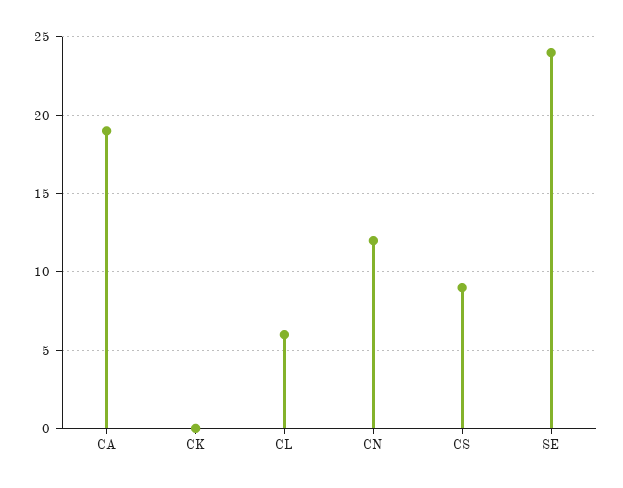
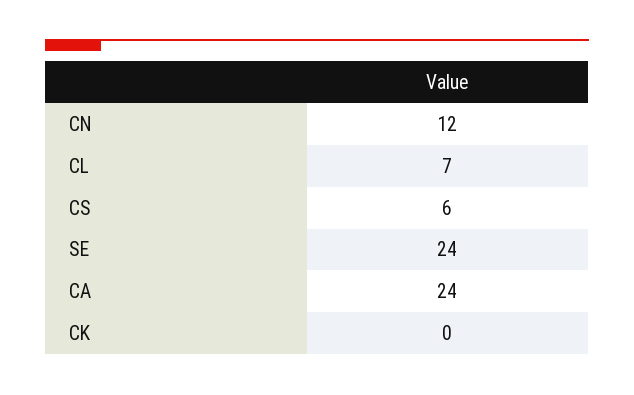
CA: 19 -> 24
CL: 6 -> 7
CS: 9 -> 6

